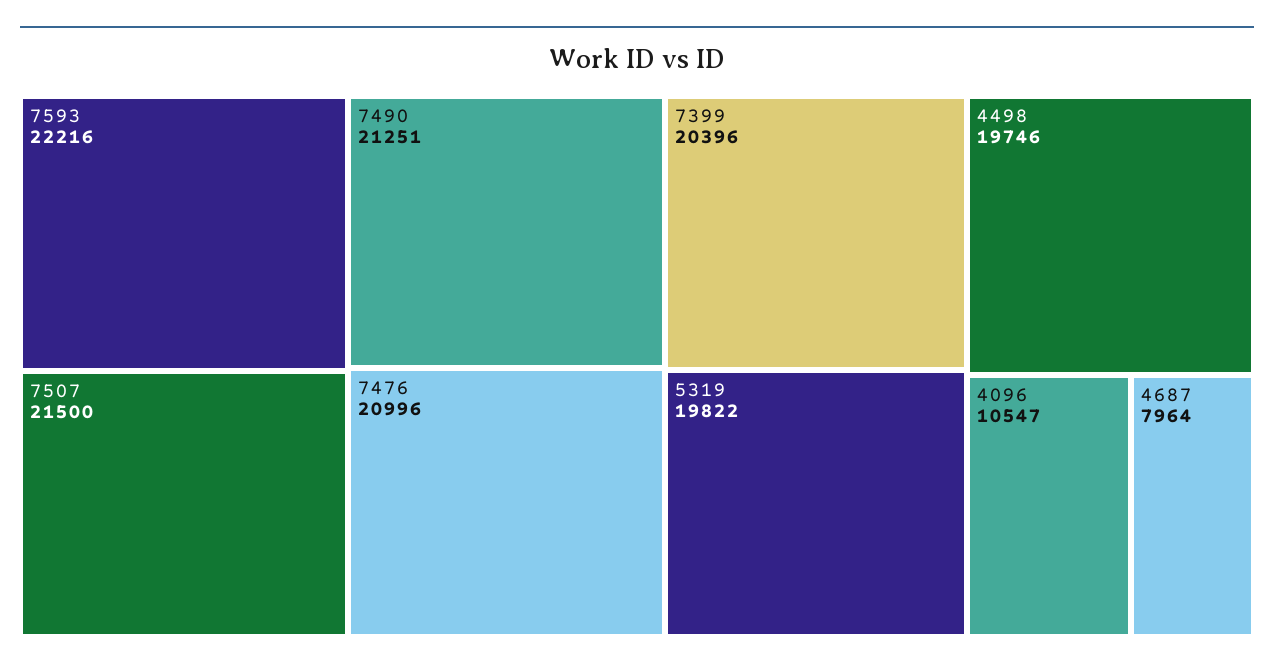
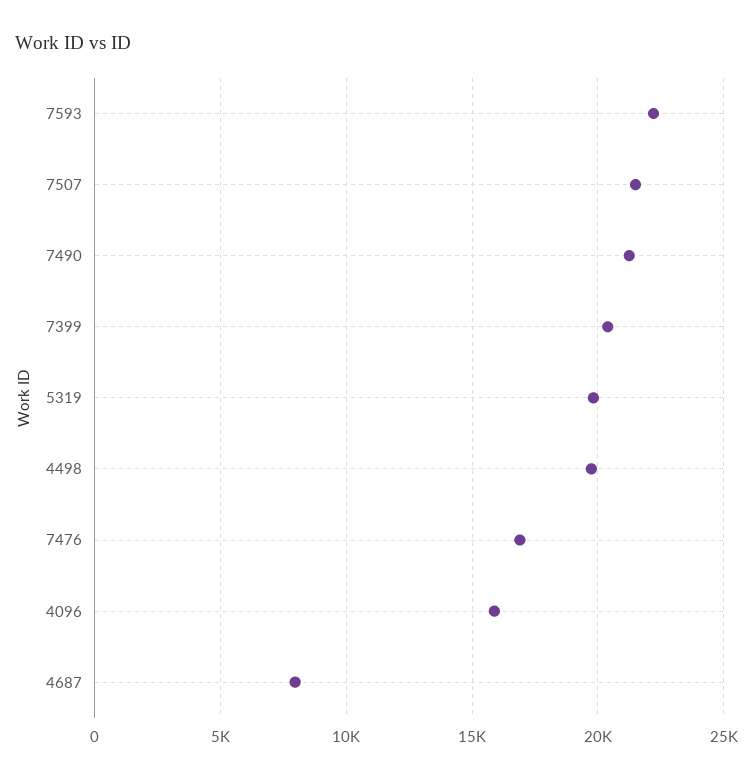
7476: 20996 -> 17000
4096: 10547 -> 16000

